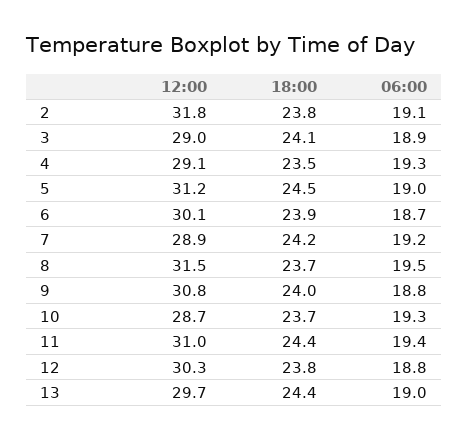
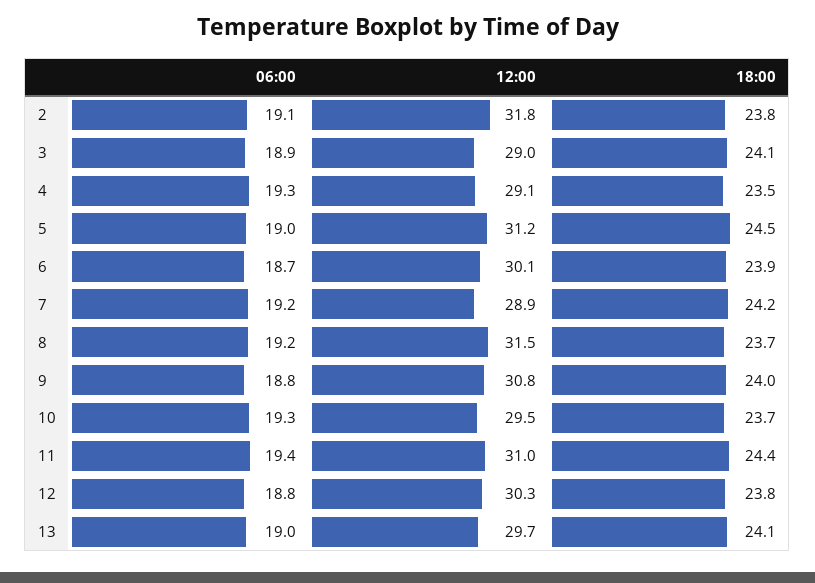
06:00, 8: 19.5 -> 19.2
12:00, 10: 28.7 -> 29.5
18:00, 13: 24.4 -> 24.1

